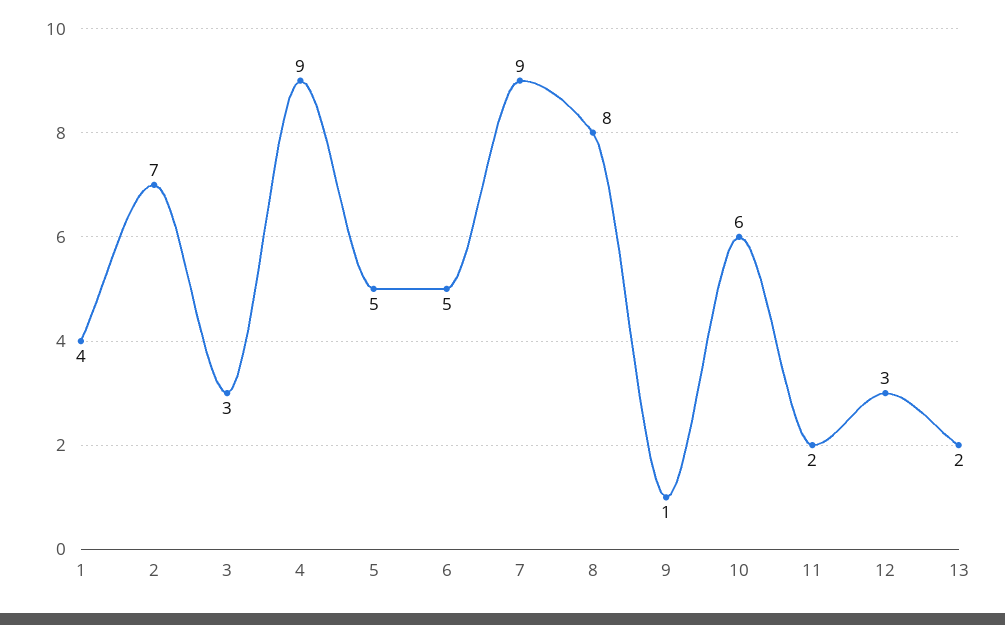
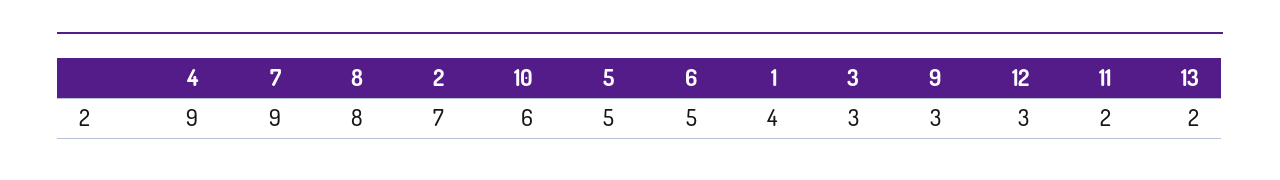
9: 1 -> 3

